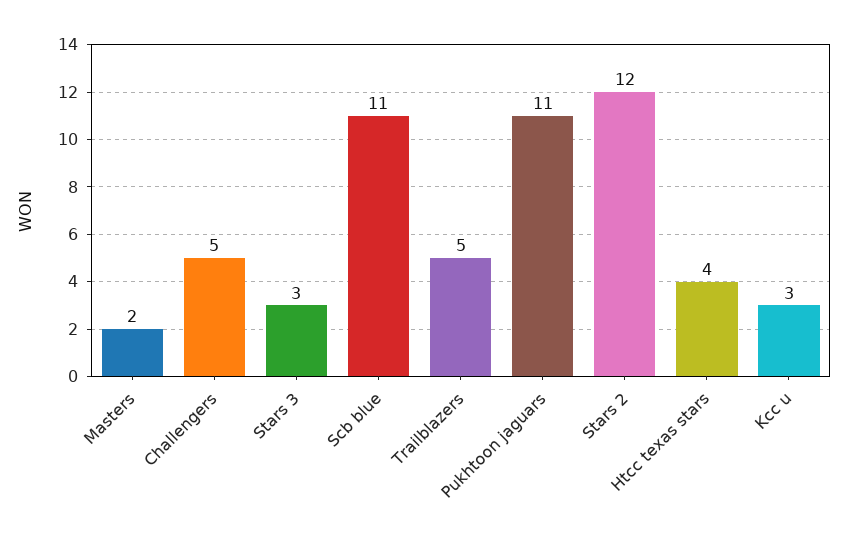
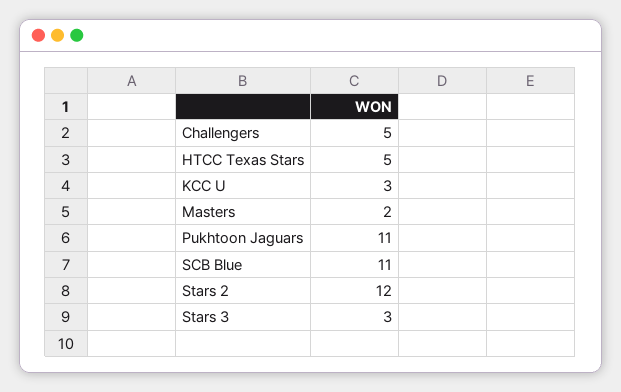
Trailblazers: 5 -> none
Htcc texas stars: 4 -> 5

